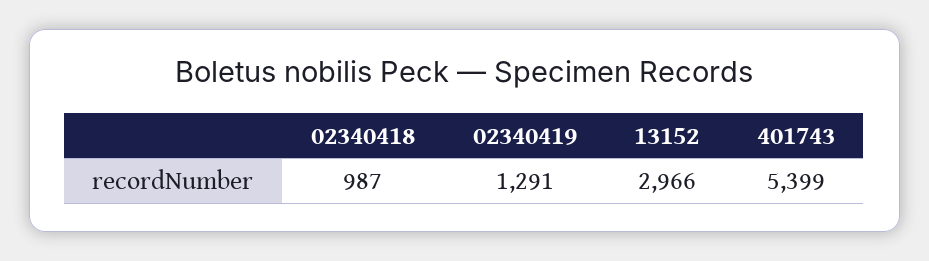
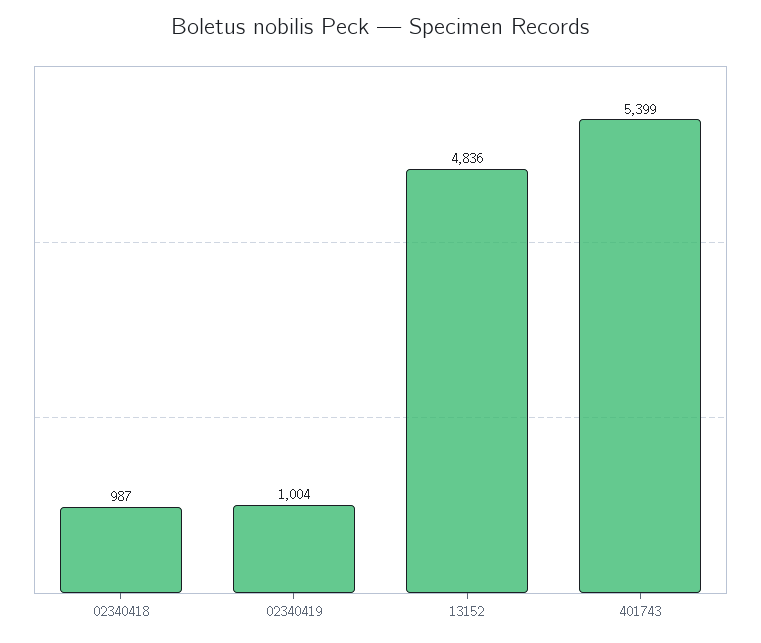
02340419: 1291 -> 1004
13152: 2966 -> 4836

